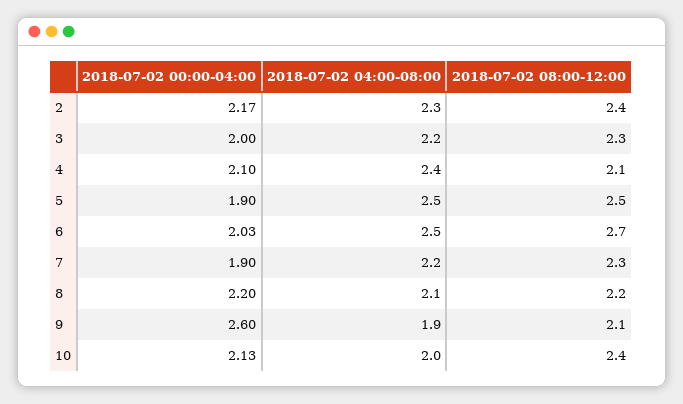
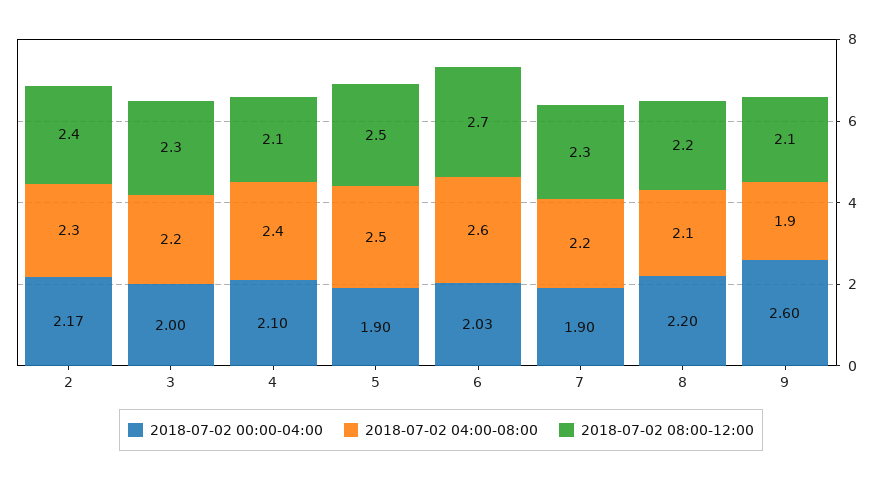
2018-07-02 04:00-08:00, 6: 2.5 -> 2.6
2018-07-02 00:00-04:00, 10: 2.13 -> none
2018-07-02 04:00-08:00, 10: 2 -> none
2018-07-02 08:00-12:00, 10: 2.4 -> none

